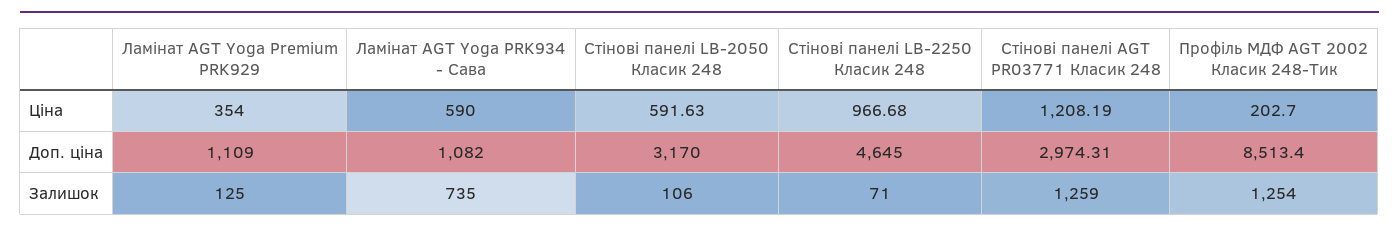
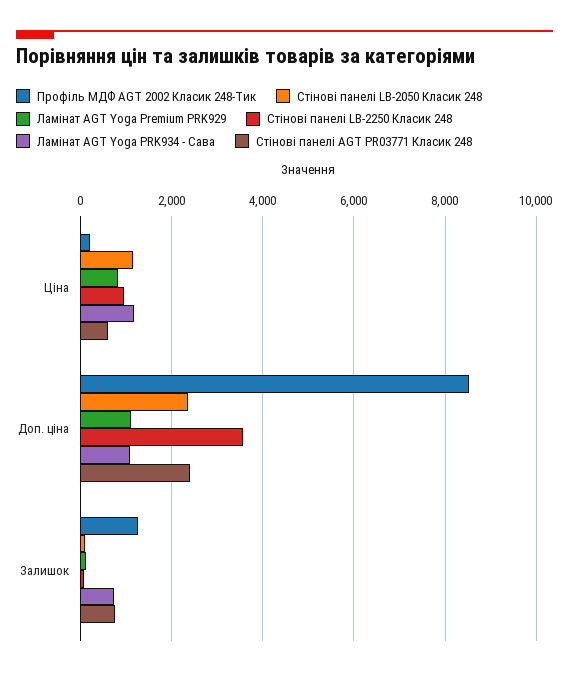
Ламінат AGT Yoga Premium PRK929, Ціна: 354 -> 800
Ламінат AGT Yoga PRK934 - Сава, Ціна: 590 -> 1200
Стінові панелі LB-2050 Класик 248, Ціна: 591.63 -> 1200
Стінові панелі AGT PR03771 Класик 248, Ціна: 1208.19 -> 600
Стінові панелі LB-2050 Класик 248, Доп. ціна: 3170 -> 2400
Стінові панелі LB-2250 Класик 248, Доп. ціна: 4645 -> 3600
Стінові панелі AGT PR03771 Класик 248, Доп. ціна: 2974.31 -> 2400
Стінові панелі AGT PR03771 Класик 248, Залишок: 1259 -> 800

